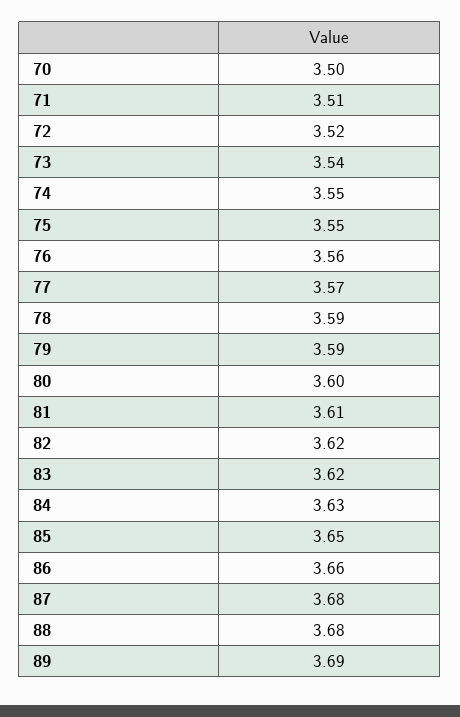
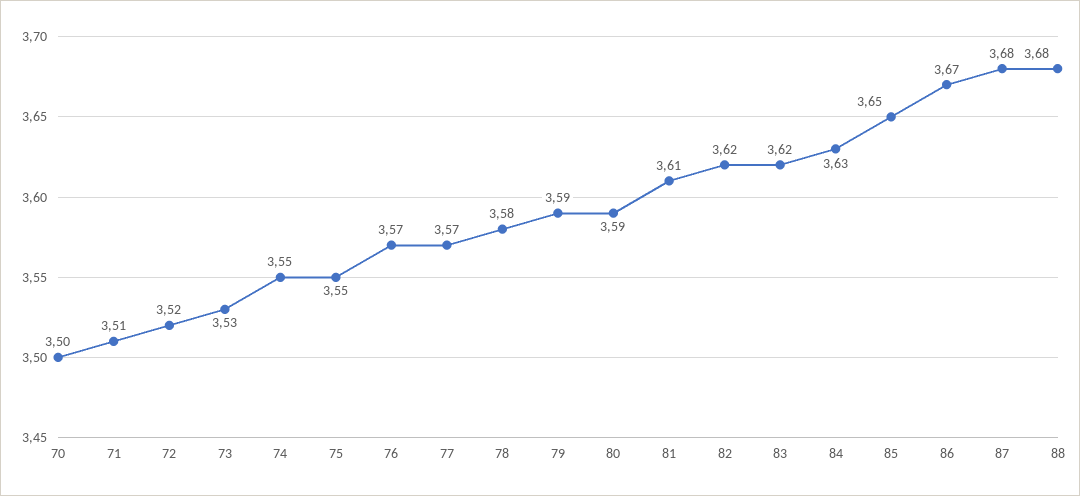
73: 3.54 -> 3.53
76: 3.56 -> 3.57
78: 3.59 -> 3.58
80: 3.6 -> 3.59
86: 3.66 -> 3.67
89: 3.69 -> none

